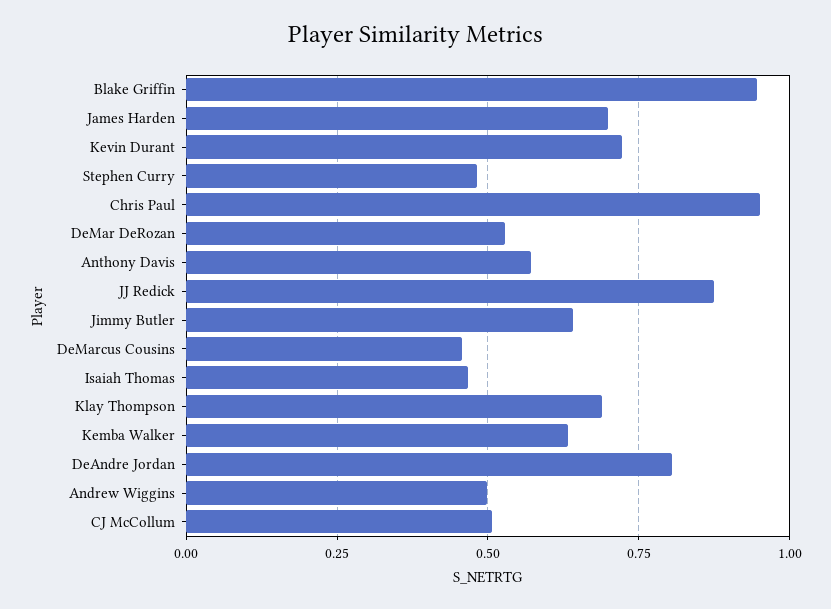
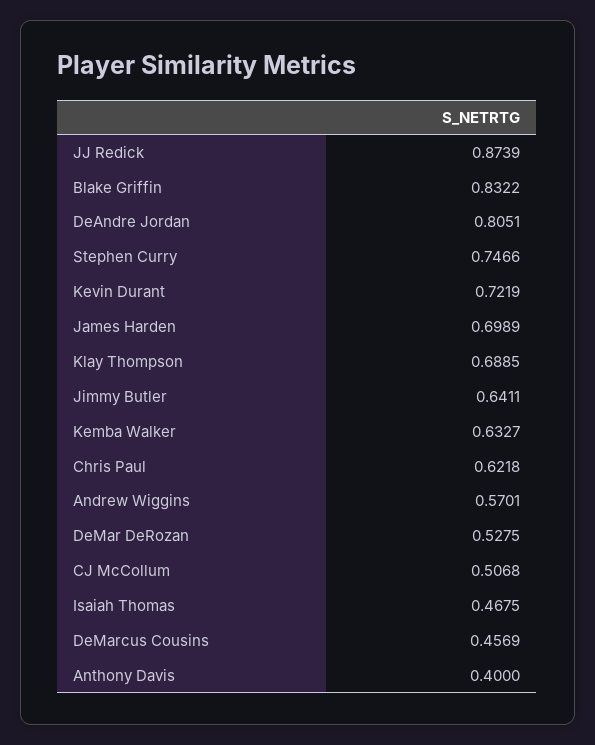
Blake Griffin: 0.95 -> 0.8322
Stephen Curry: 0.475 -> 0.7466
Chris Paul: 0.95 -> 0.6218
Anthony Davis: 0.575 -> 0.4
Andrew Wiggins: 0.5 -> 0.5701

